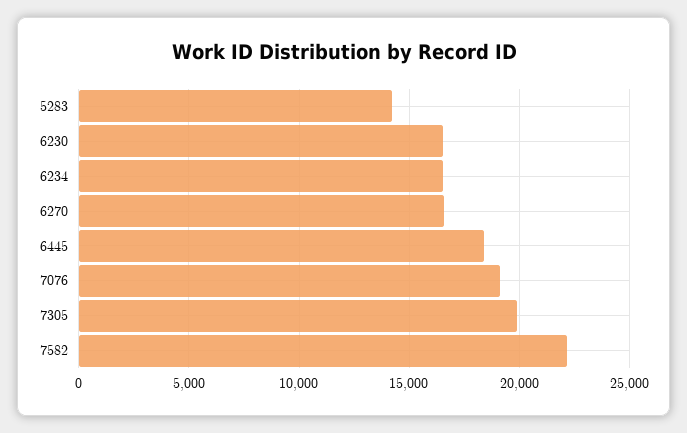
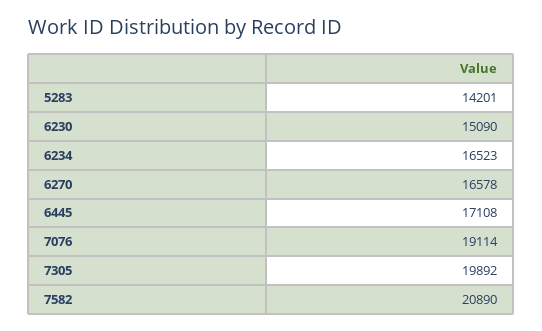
6230: 16500 -> 15090
6445: 18500 -> 17108
7582: 22000 -> 20890

